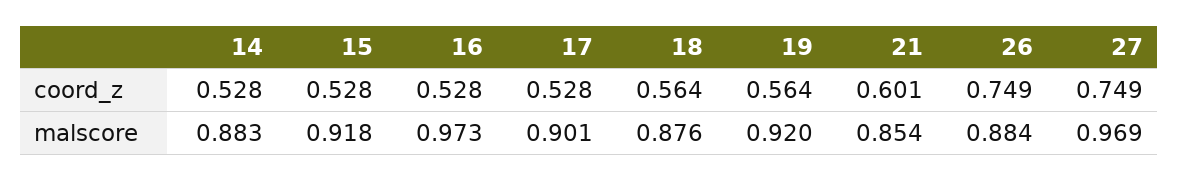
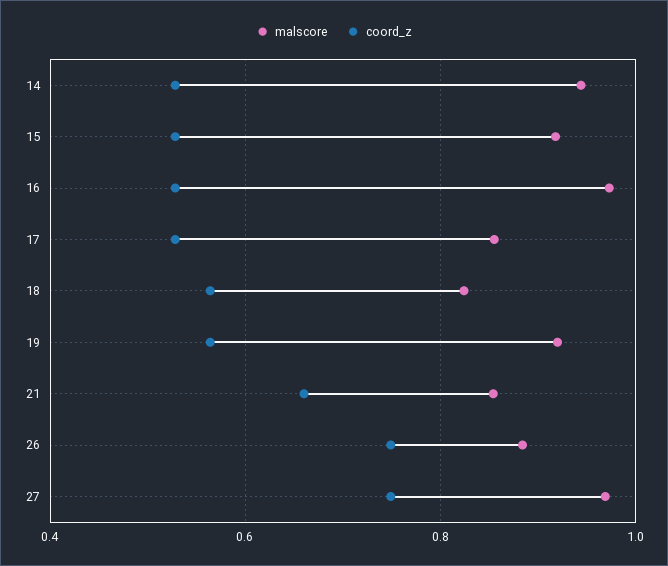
coord_z, 21: 0.601 -> 0.66
malscore, 14: 0.883 -> 0.94
malscore, 17: 0.901 -> 0.86
malscore, 18: 0.876 -> 0.82

